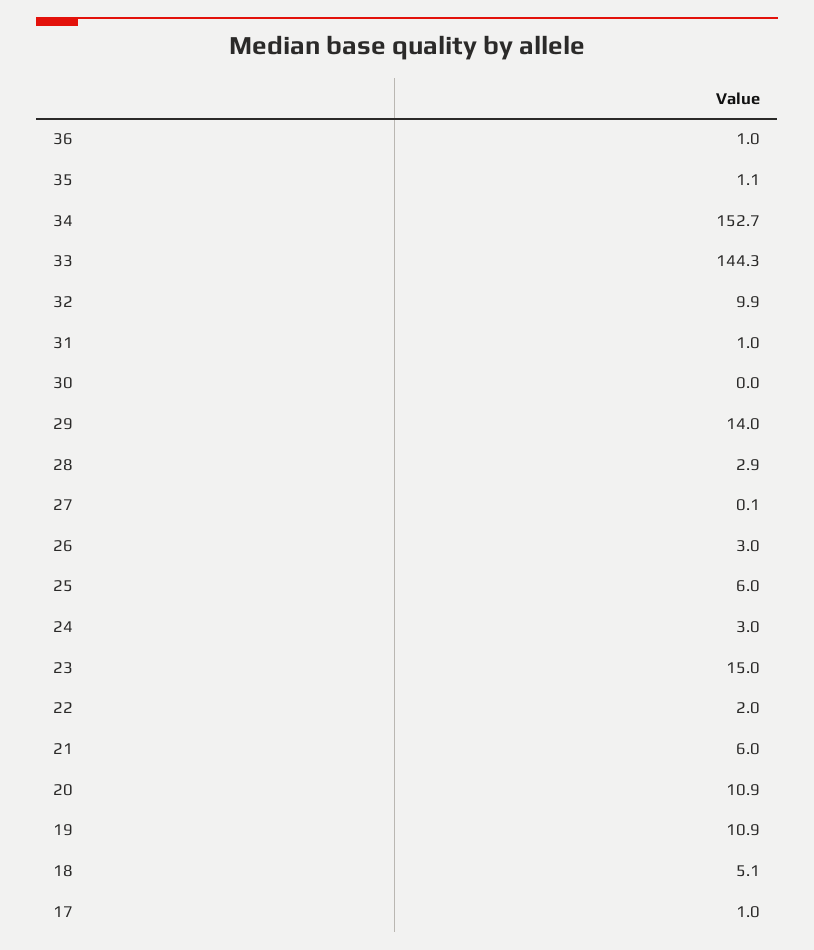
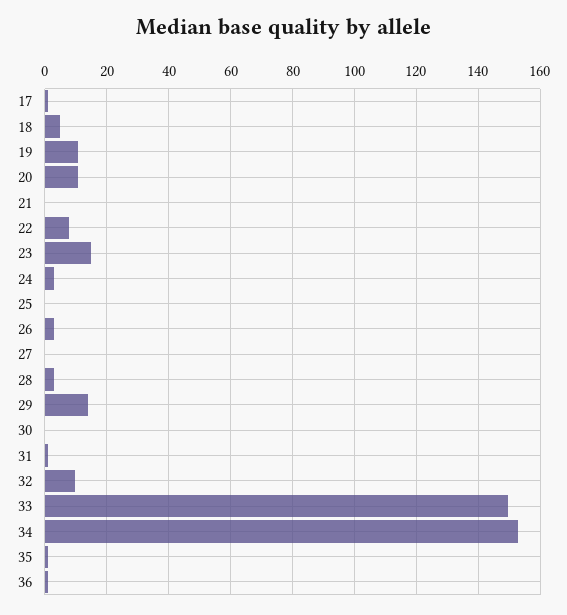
33: 144.3 -> 150
25: 6 -> 0
22: 2 -> 8
21: 6 -> 0

